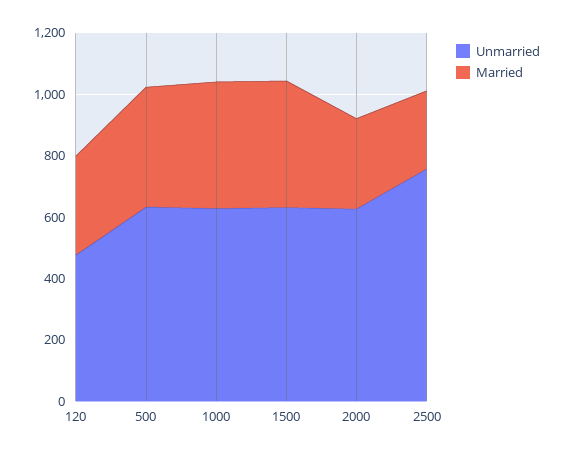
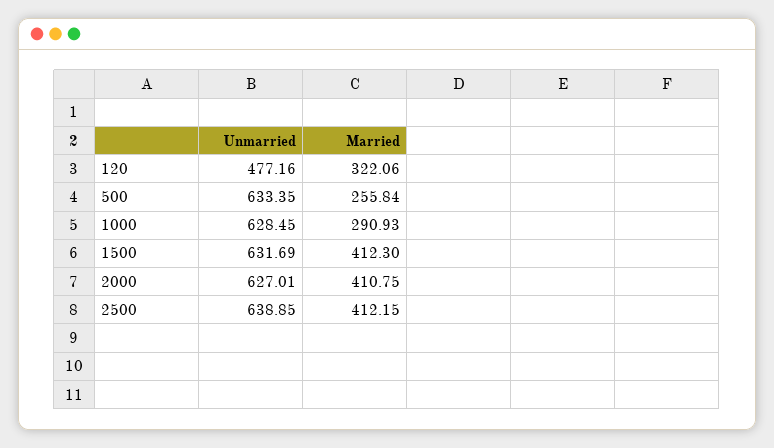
Married, 500: 400 -> 255.84
Married, 1000: 400 -> 290.93
Married, 2000: 300 -> 410.75
Unmarried, 2500: 750 -> 638.85
Married, 2500: 250 -> 412.15

